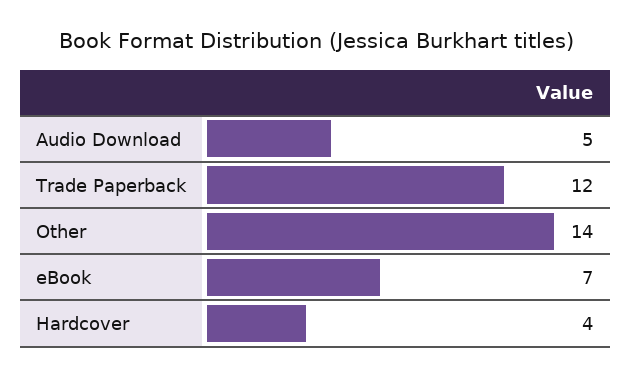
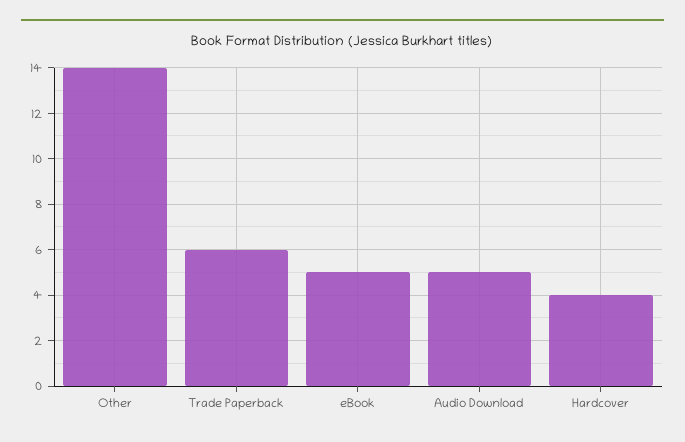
Trade Paperback: 12 -> 6
eBook: 7 -> 5

